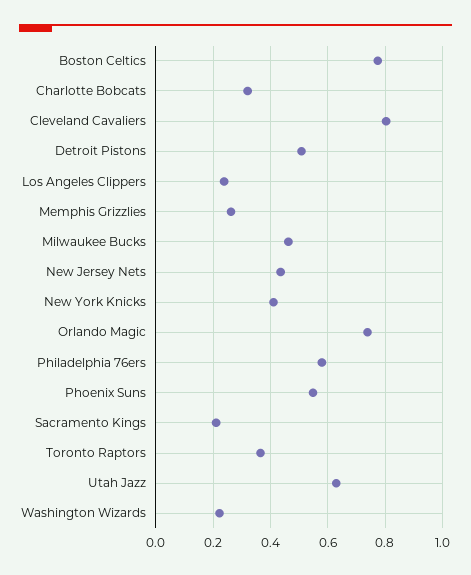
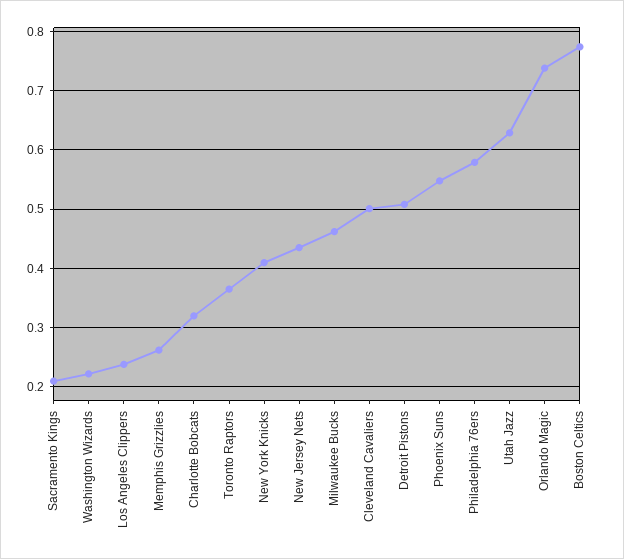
Cleveland Cavaliers: 0.8 -> 0.5

